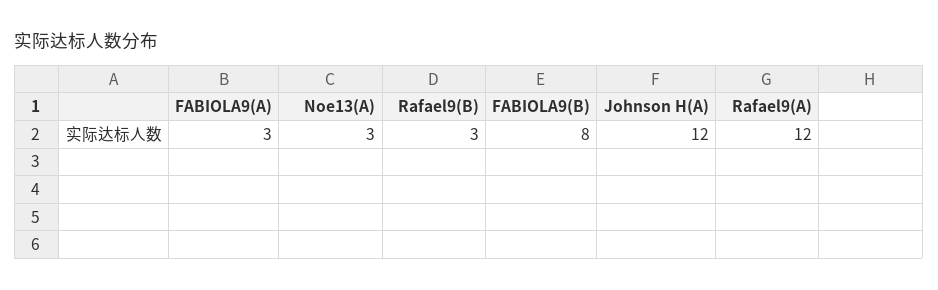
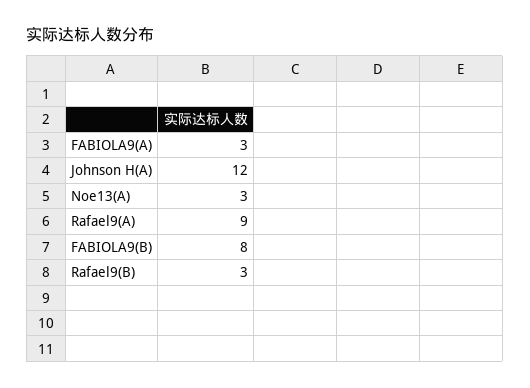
Rafael9(A): 12 -> 9

